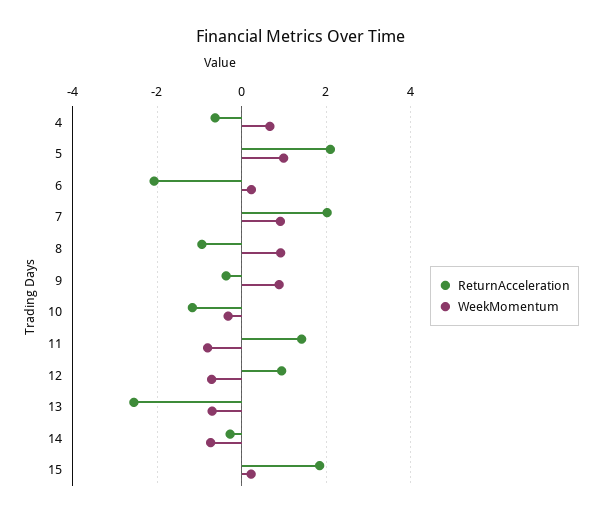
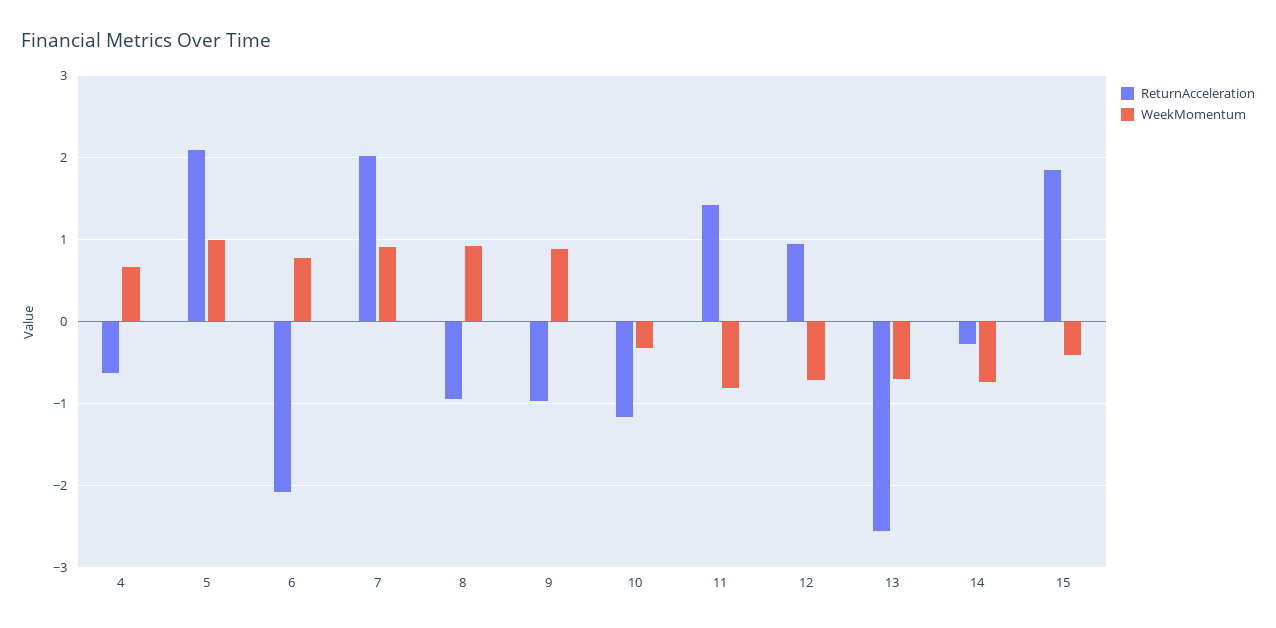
WeekMomentum, 6: 0.2 -> 0.8
ReturnAcceleration, 9: -0.4 -> -1
WeekMomentum, 15: 0.2 -> -0.4

